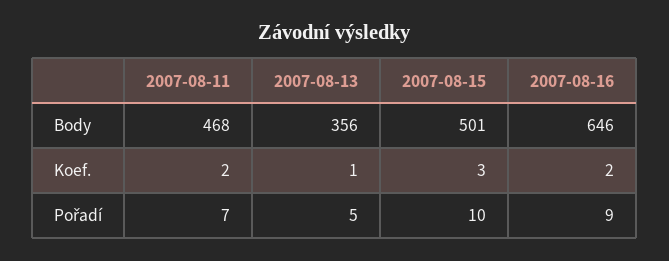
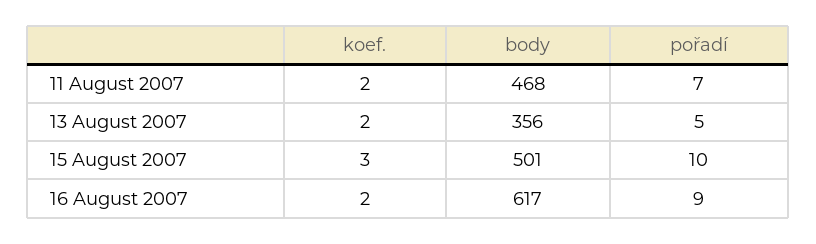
2007-08-16, Body: 646 -> 617
2007-08-13, Koef.: 1 -> 2

